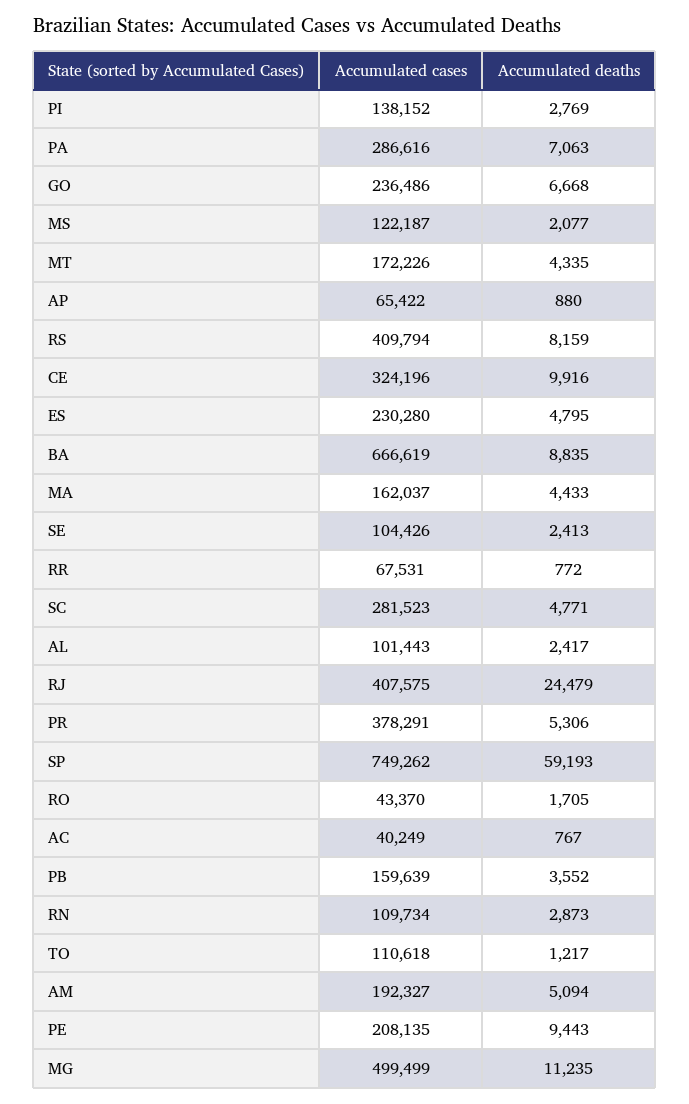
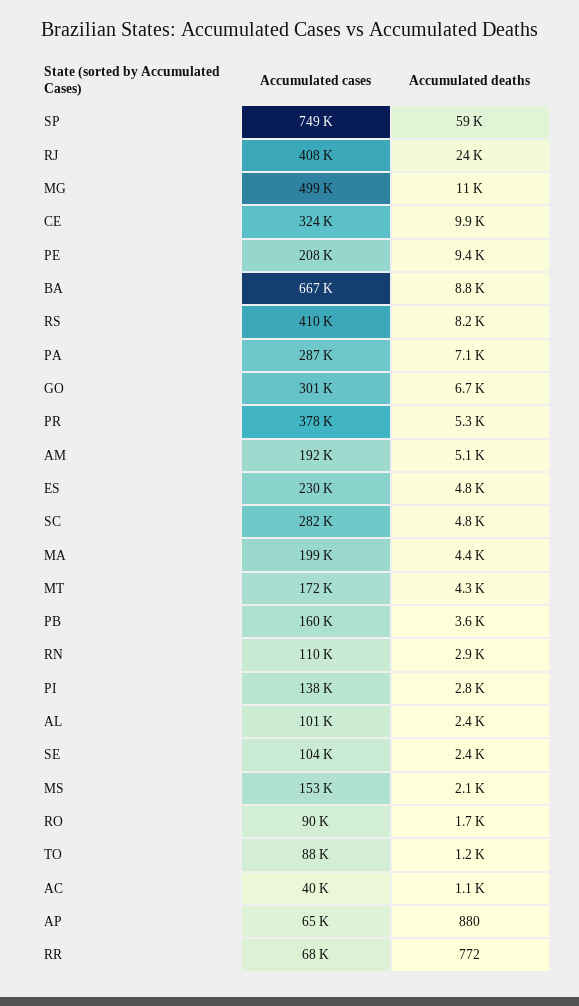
Accumulated cases, GO: 236486 -> 301000
Accumulated cases, MS: 122187 -> 153000
Accumulated cases, MA: 162037 -> 199000
Accumulated cases, RO: 43370 -> 90000
Accumulated deaths, AC: 767 -> 1100
Accumulated cases, TO: 110618 -> 88000

